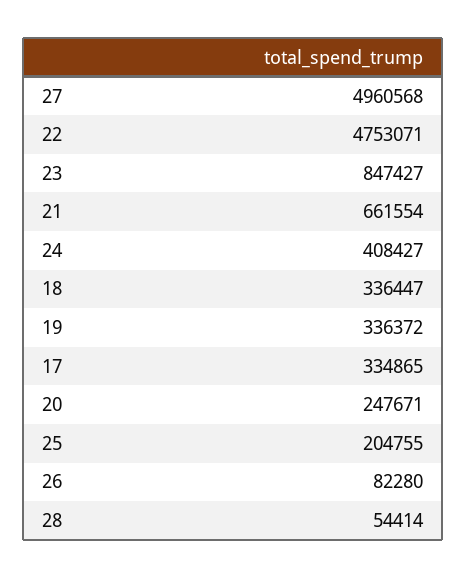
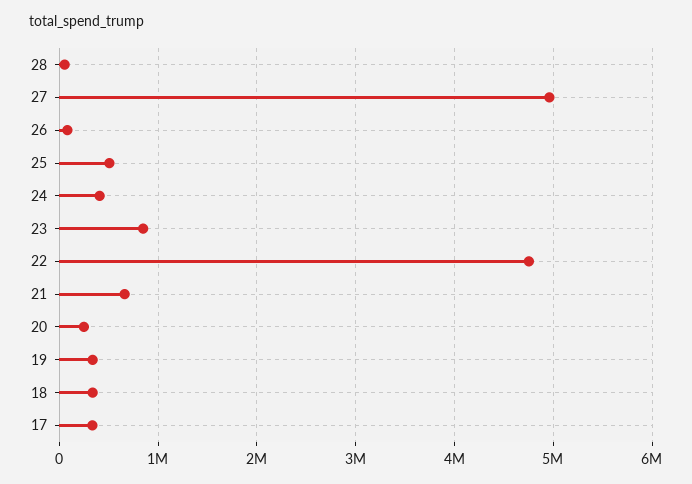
25: 204755 -> 500000

